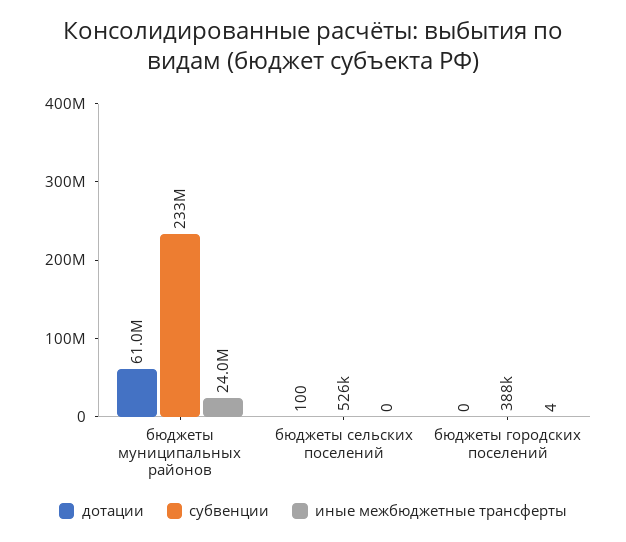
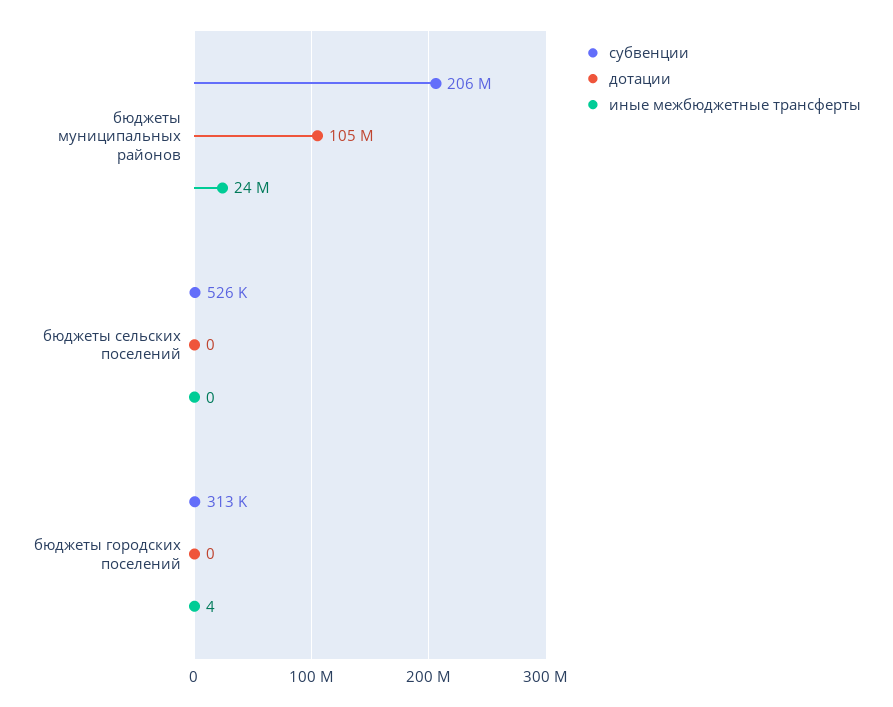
дотации, бюджеты муниципальных районов: 61000000 -> 105000000
субвенции, бюджеты муниципальных районов: 233000000 -> 206000000
дотации, бюджеты сельских поселений: 100 -> 0
субвенции, бюджеты городских поселений: 388000 -> 313000

